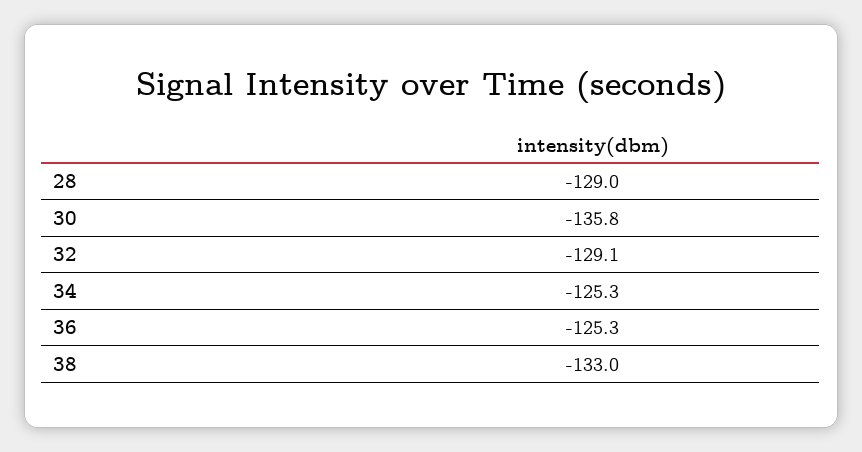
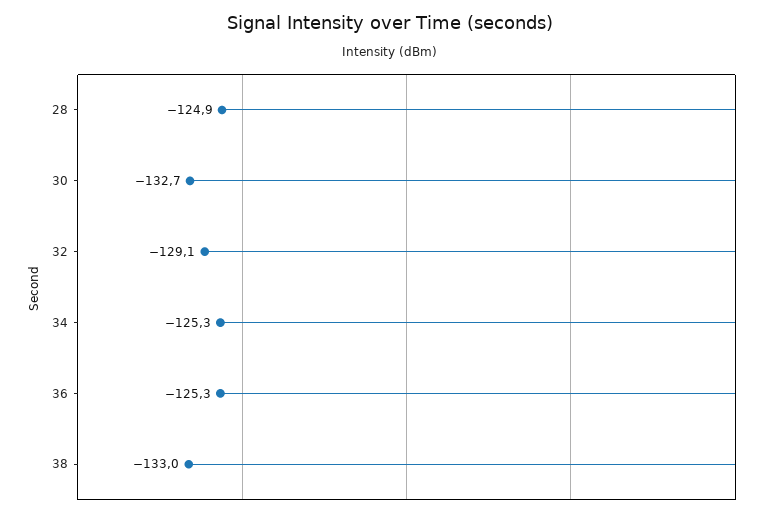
28: -129 -> -124.9
30: -135.8 -> -132.7

